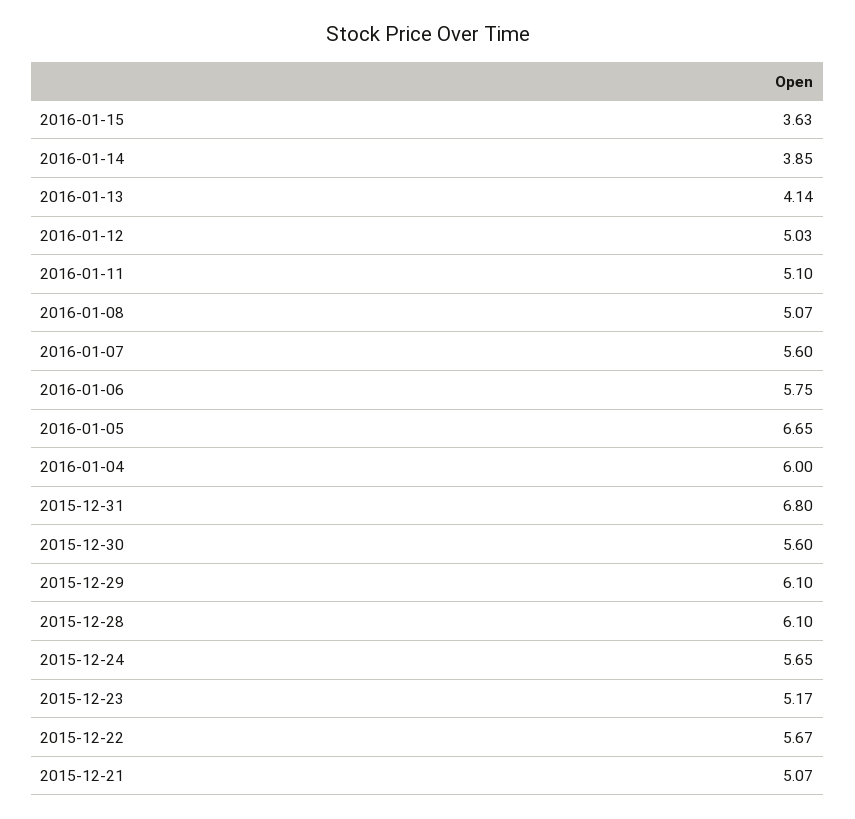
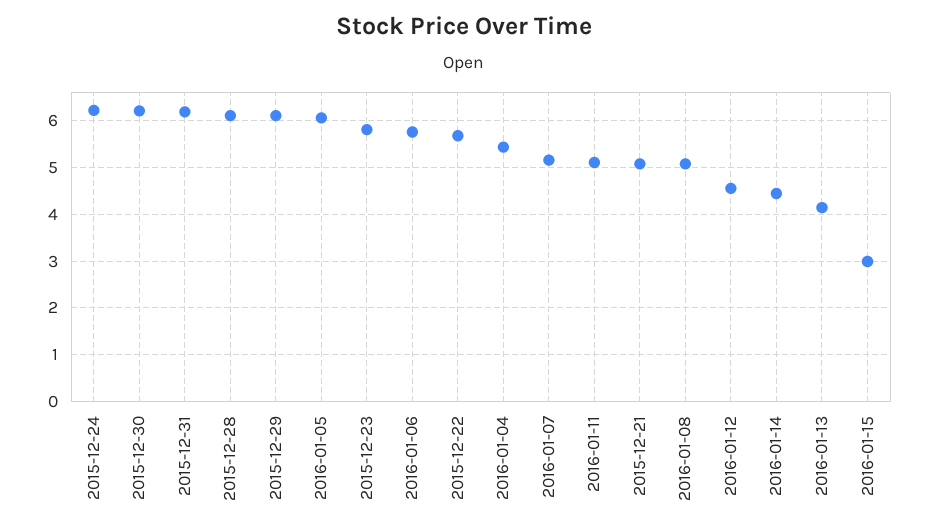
2016-01-15: 3.63 -> 3
2016-01-14: 3.85 -> 4.4
2016-01-12: 5.03 -> 4.6
2016-01-07: 5.6 -> 5.2
2016-01-05: 6.65 -> 6
2016-01-04: 6 -> 5.4
2015-12-31: 6.8 -> 6.2
2015-12-30: 5.6 -> 6.2
2015-12-24: 5.65 -> 6.2
2015-12-23: 5.17 -> 5.8

